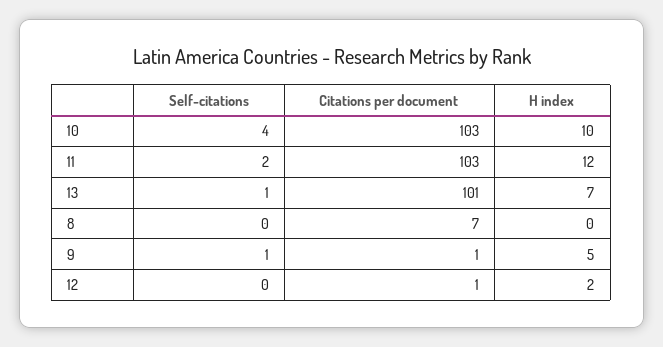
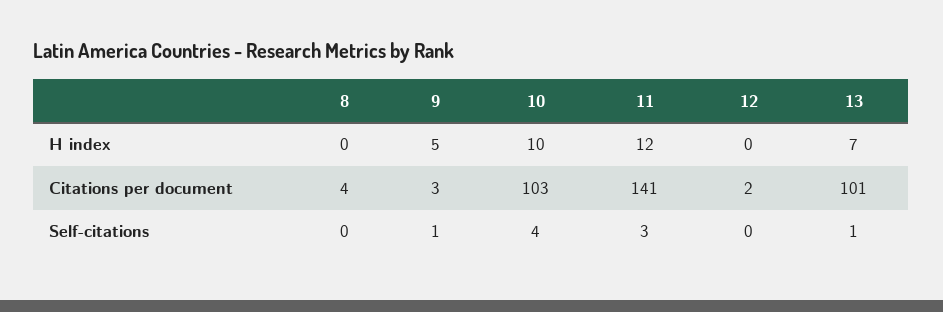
Self-citations, 11: 2 -> 3
Citations per document, 11: 103 -> 141
Citations per document, 8: 7 -> 4
Citations per document, 9: 1 -> 3
Citations per document, 12: 1 -> 2
H index, 12: 2 -> 0

